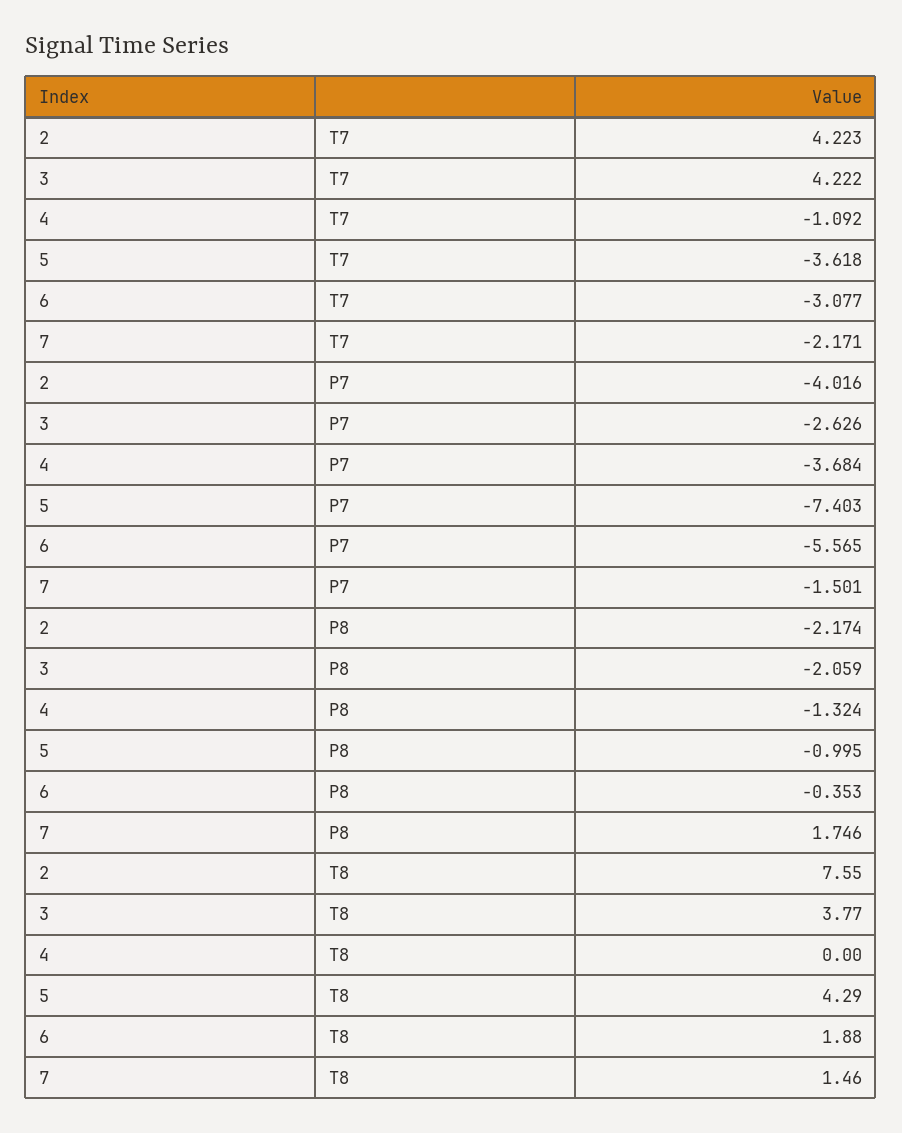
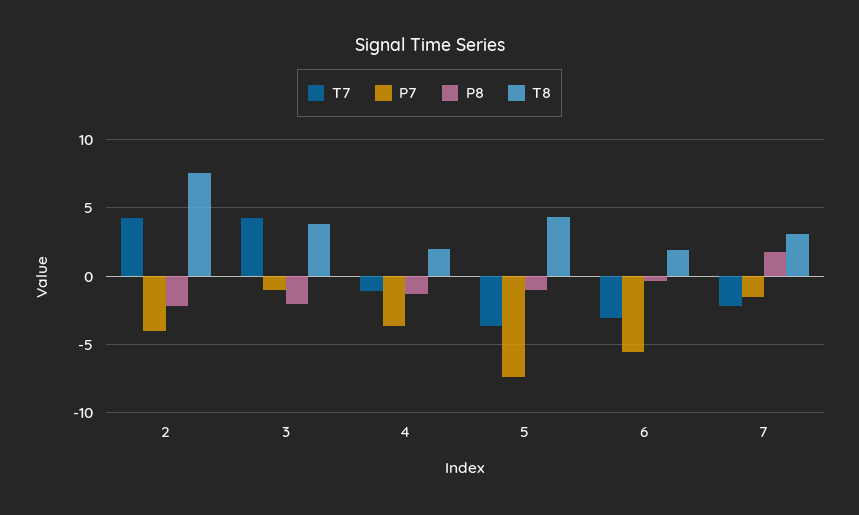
P7, 3: -2.626 -> -1
T8, 4: 0 -> 2
T8, 7: 1.46 -> 3

